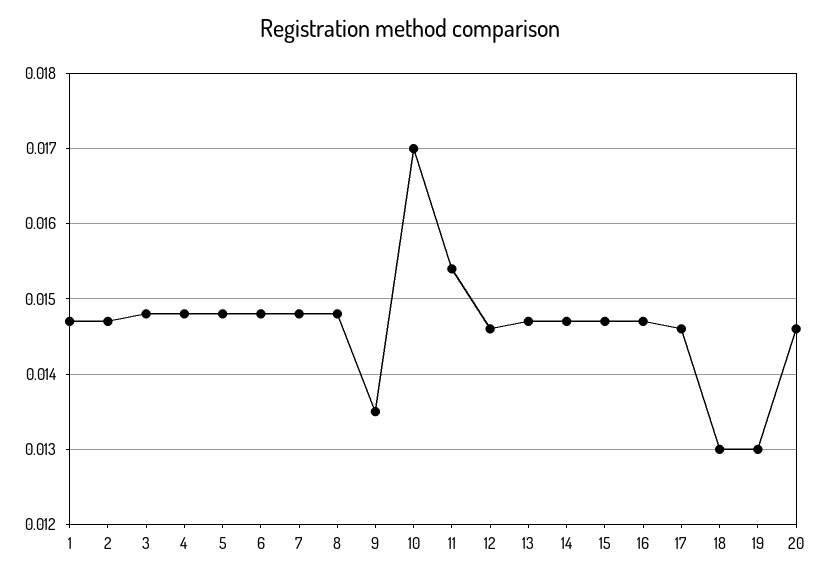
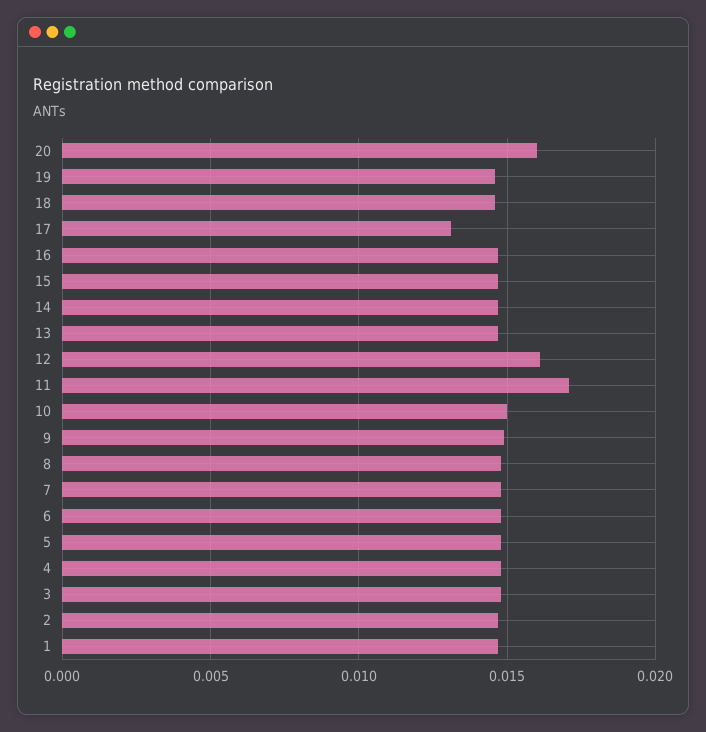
9: 0.0135 -> 0.015
10: 0.017 -> 0.015
11: 0.0154 -> 0.017
12: 0.0146 -> 0.016
17: 0.0146 -> 0.013
18: 0.013 -> 0.0145
19: 0.013 -> 0.0145
20: 0.0146 -> 0.016

